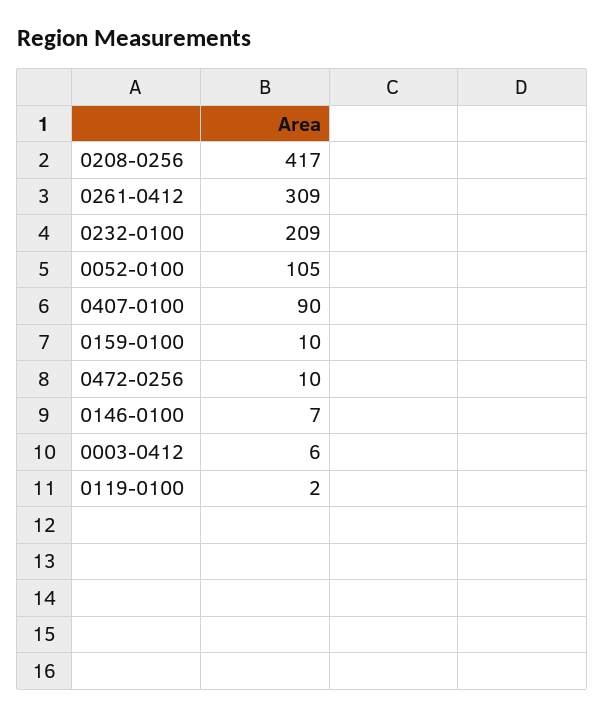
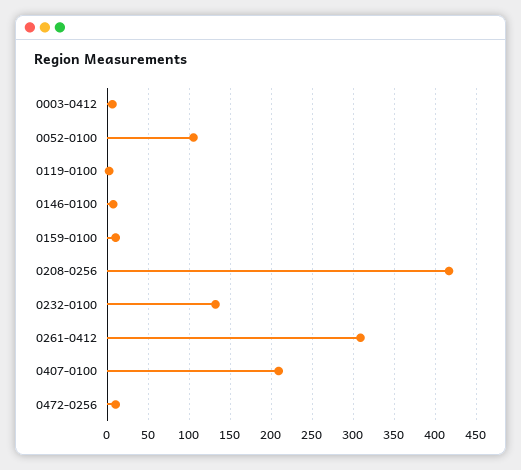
0232-0100: 209 -> 130
0407-0100: 90 -> 210

